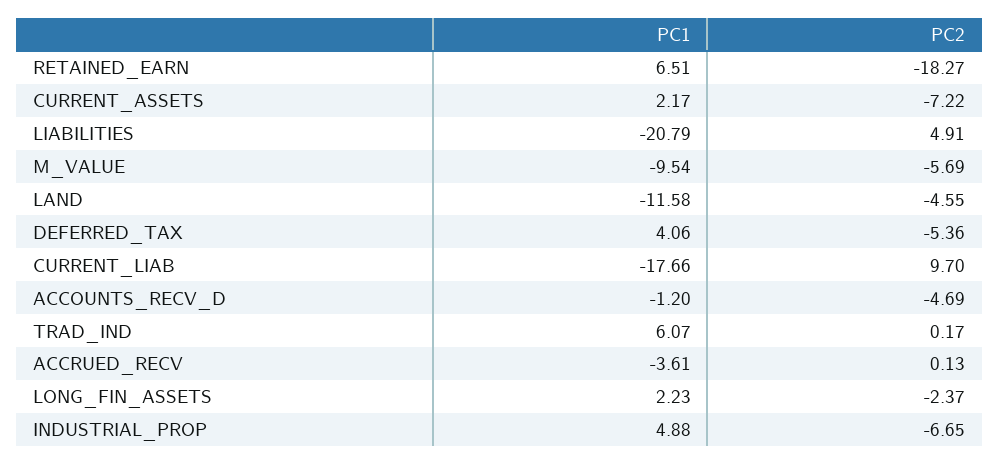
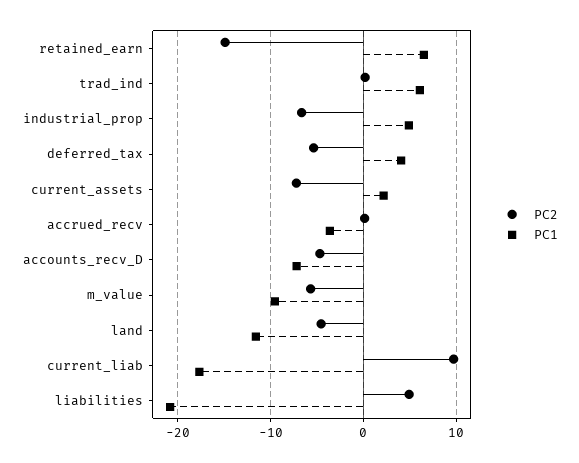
PC2, RETAINED_EARN: -18.27 -> -15
PC1, ACCOUNTS_RECV_D: -1.2 -> -7
PC1, LONG_FIN_ASSETS: 2.23 -> none
PC2, LONG_FIN_ASSETS: -2.37 -> none

